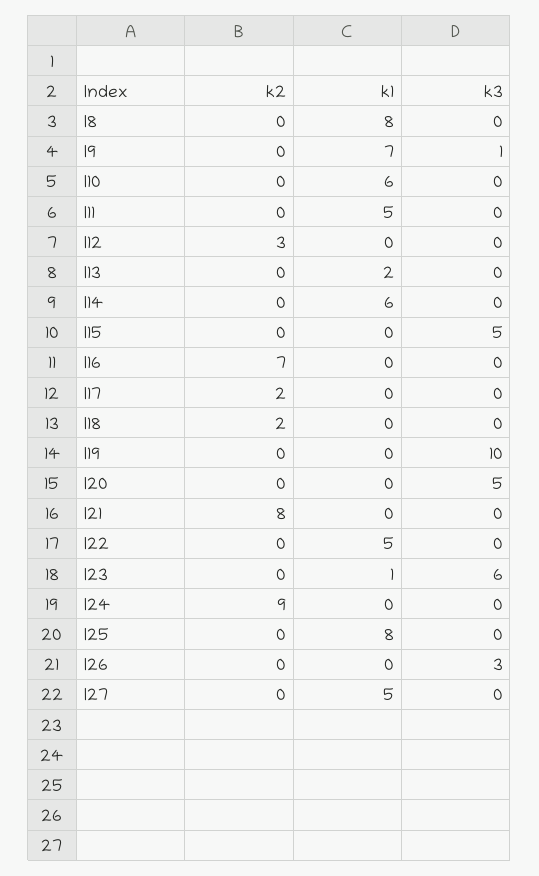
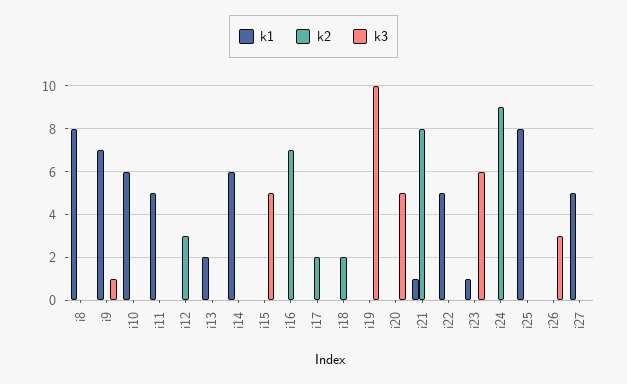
k1, I21: 0 -> 1

